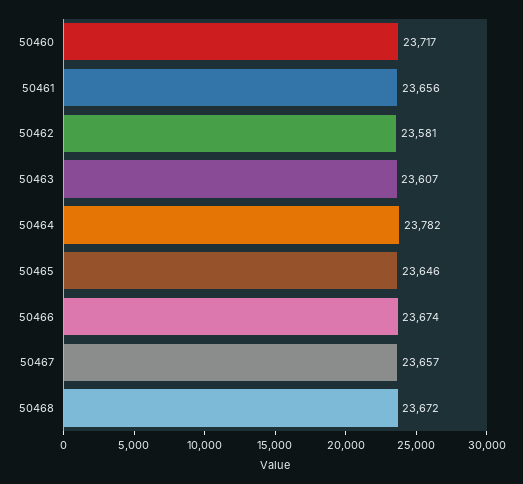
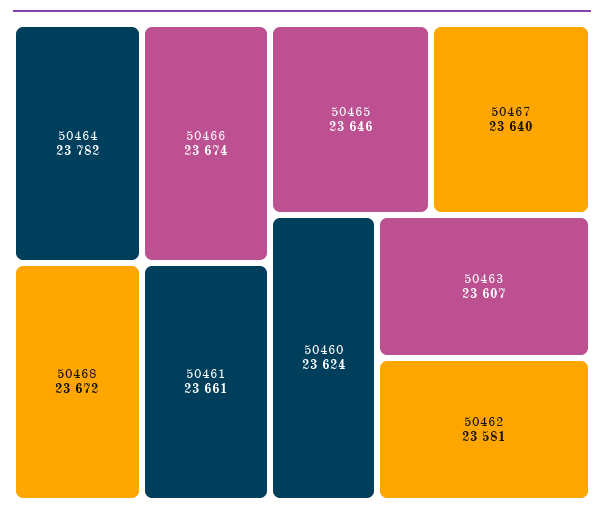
50460: 23717 -> 23624
50461: 23656 -> 23661
50467: 23657 -> 23640

